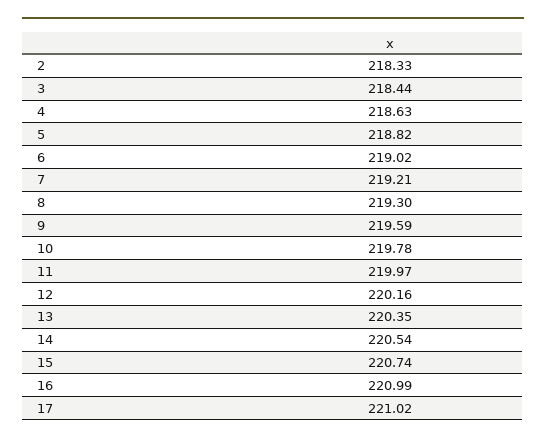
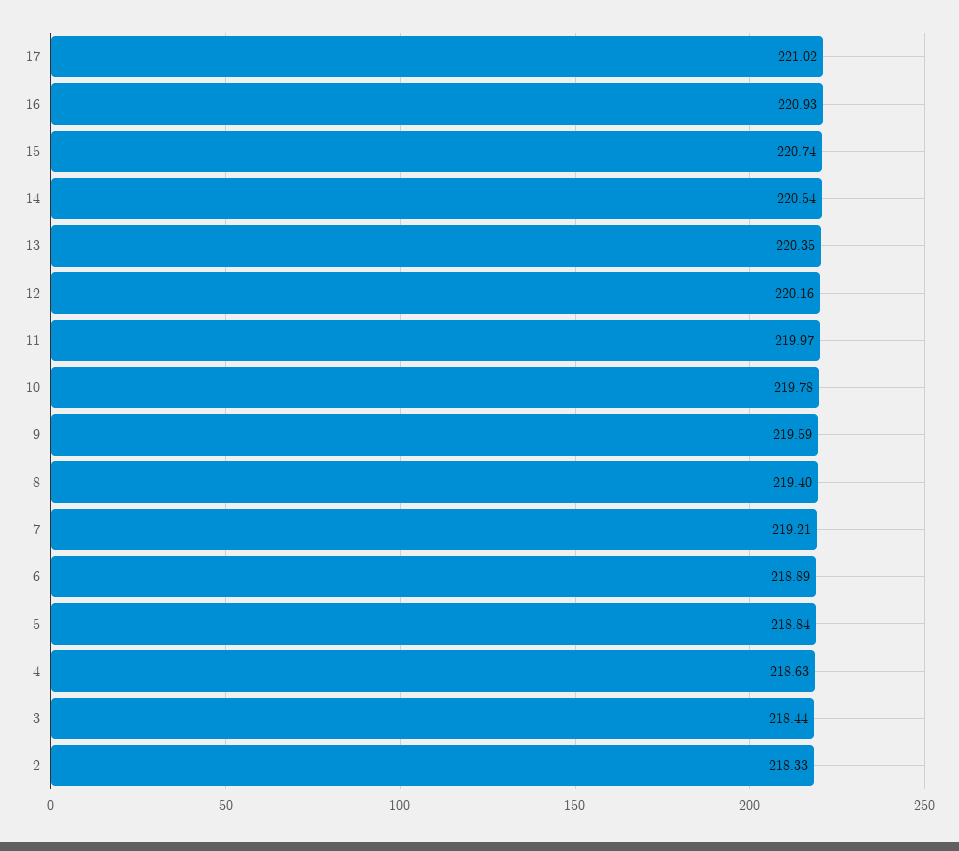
5: 218.82 -> 218.84
6: 219.02 -> 218.89
8: 219.3 -> 219.4
16: 220.99 -> 220.93

